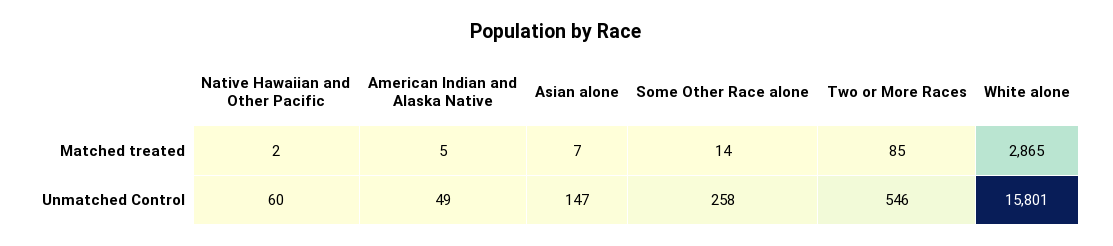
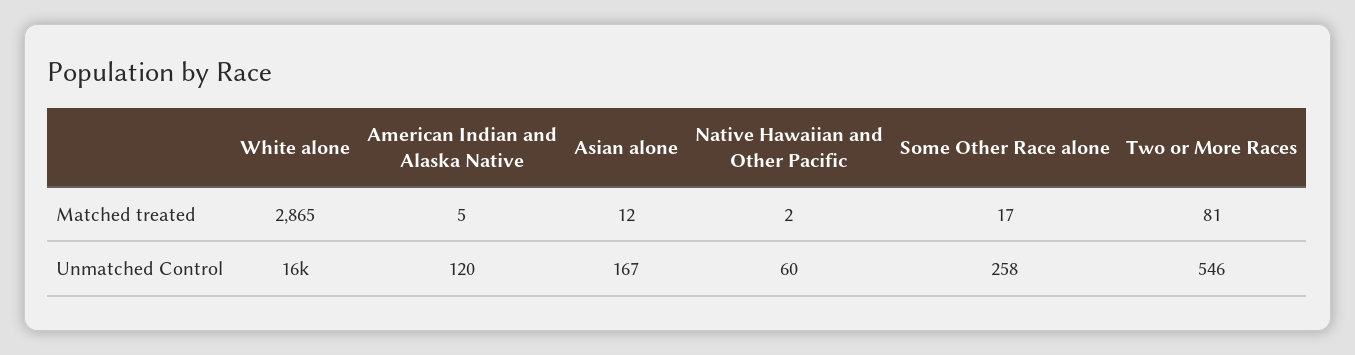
Asian alone, Matched treated: 7 -> 12
Some Other Race alone, Matched treated: 14 -> 17
Two or More Races, Matched treated: 85 -> 81
American Indian and Alaska Native, Unmatched Control: 49 -> 120
Asian alone, Unmatched Control: 147 -> 167

